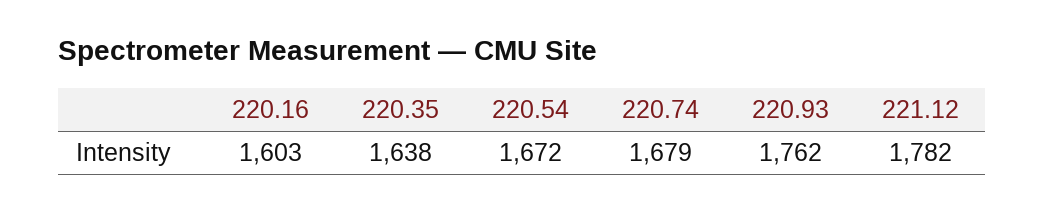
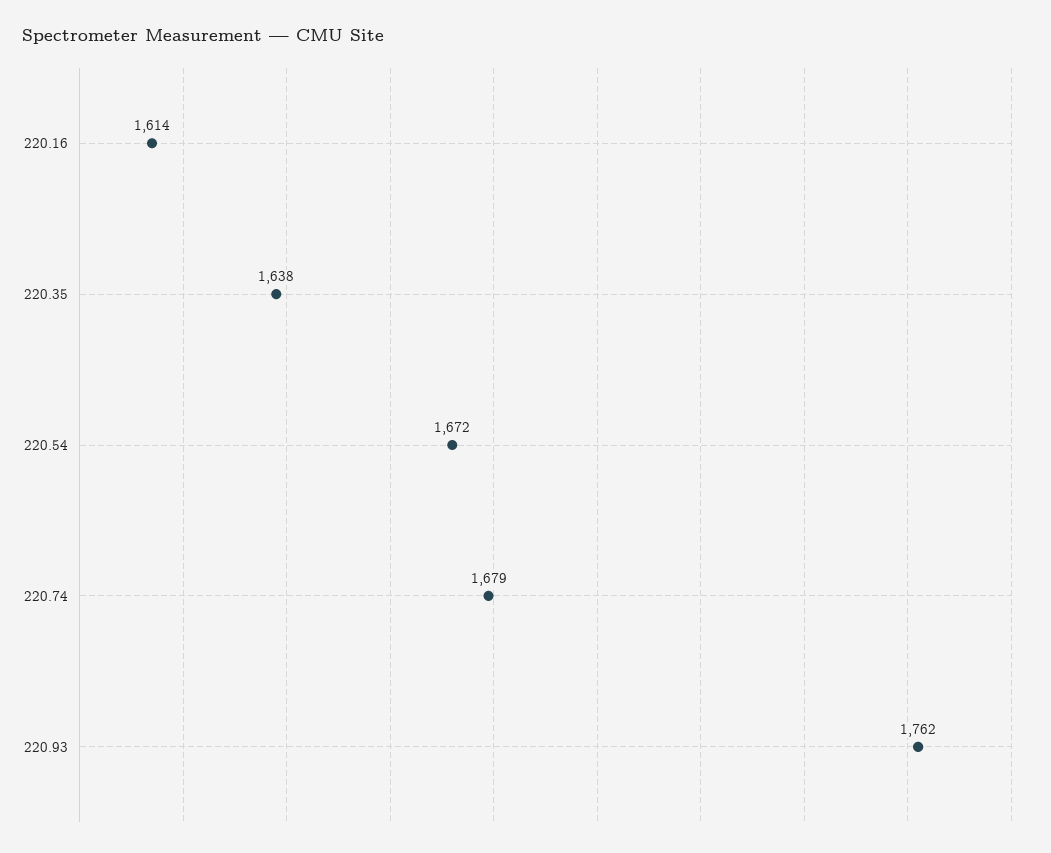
220.16: 1603 -> 1614
221.12: 1782 -> none

